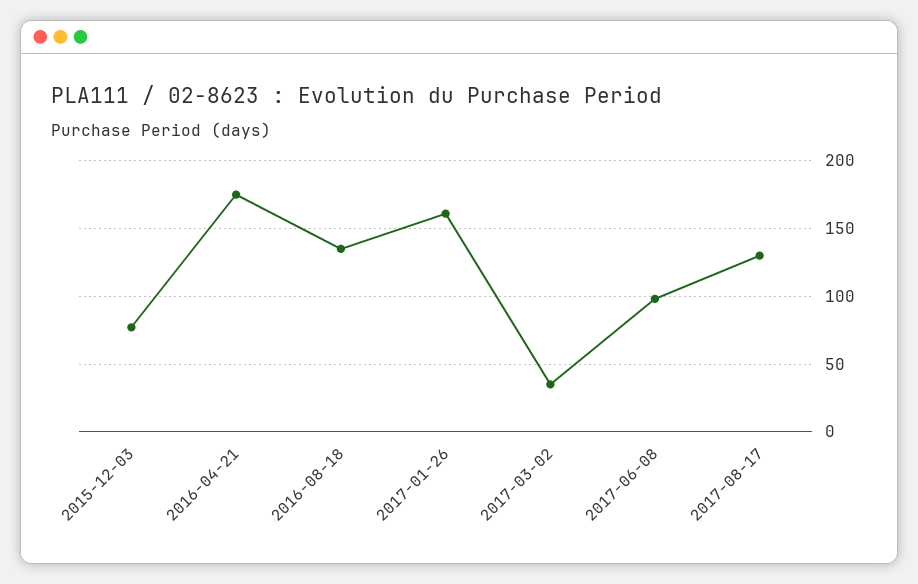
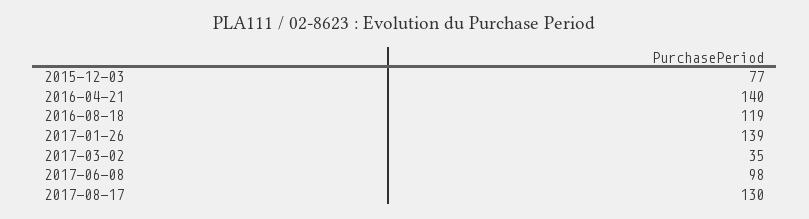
2016-04-21: 175 -> 140
2016-08-18: 135 -> 119
2017-01-26: 160 -> 139

